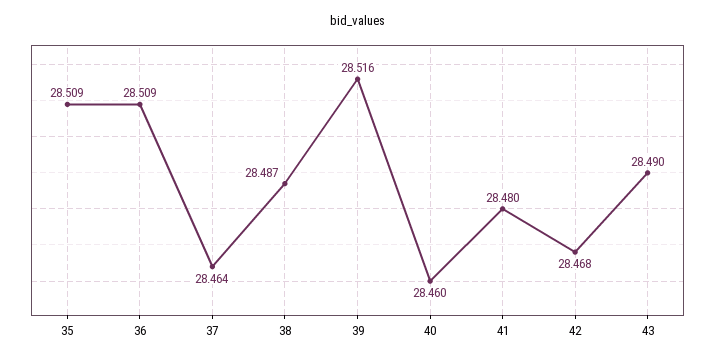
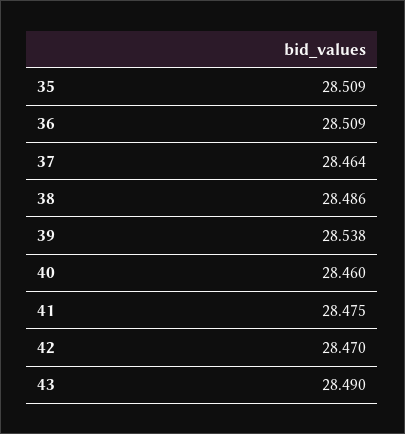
38: 28.487 -> 28.486
39: 28.516 -> 28.538
41: 28.48 -> 28.475
42: 28.468 -> 28.47

